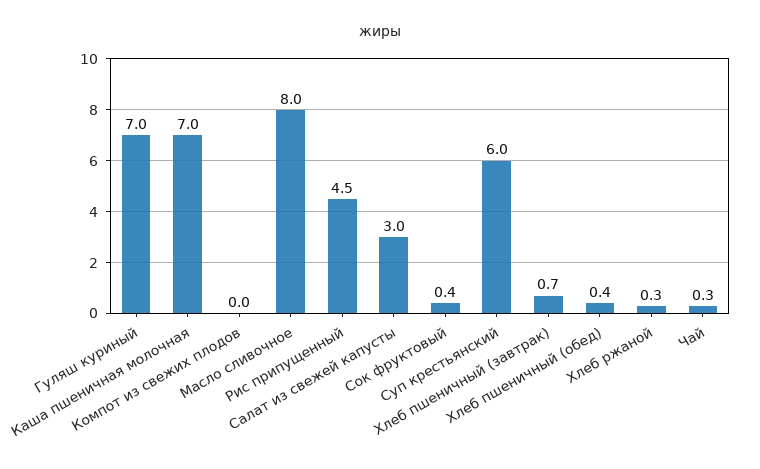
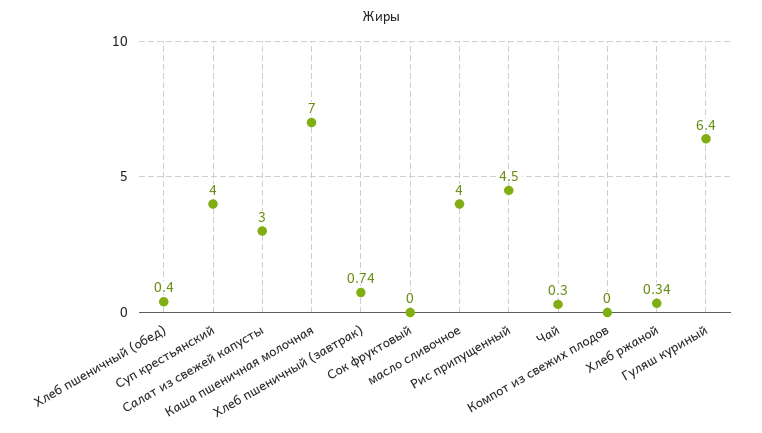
Гуляш куриный: 7 -> 6.4
Масло сливочное: 8 -> 4
Сок фруктовый: 0.4 -> 0
Суп крестьянский: 6 -> 4

